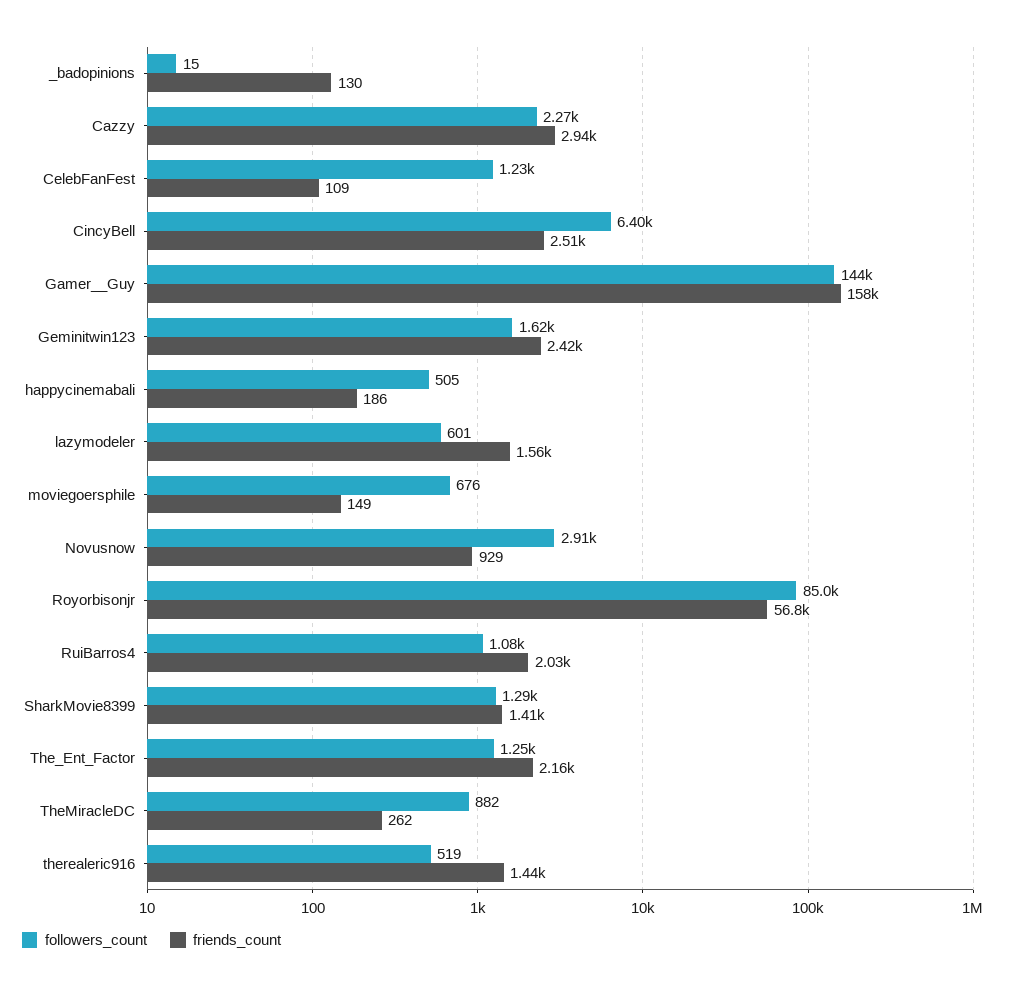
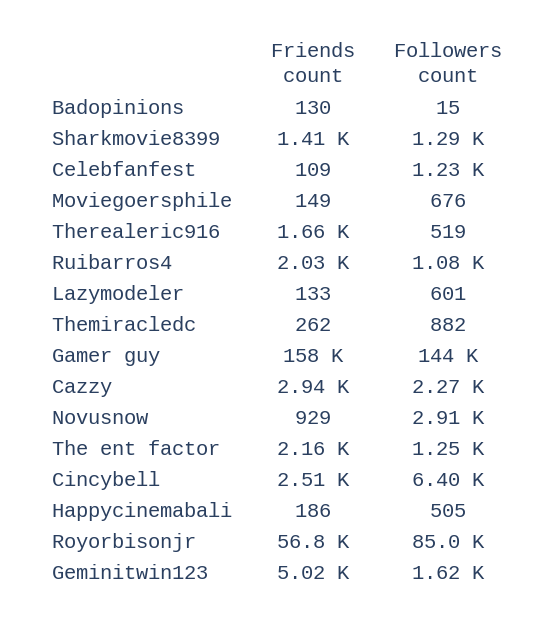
friends_count, Geminitwin123: 2420 -> 5020
friends_count, lazymodeler: 1560 -> 133
friends_count, therealeric916: 1440 -> 1660

